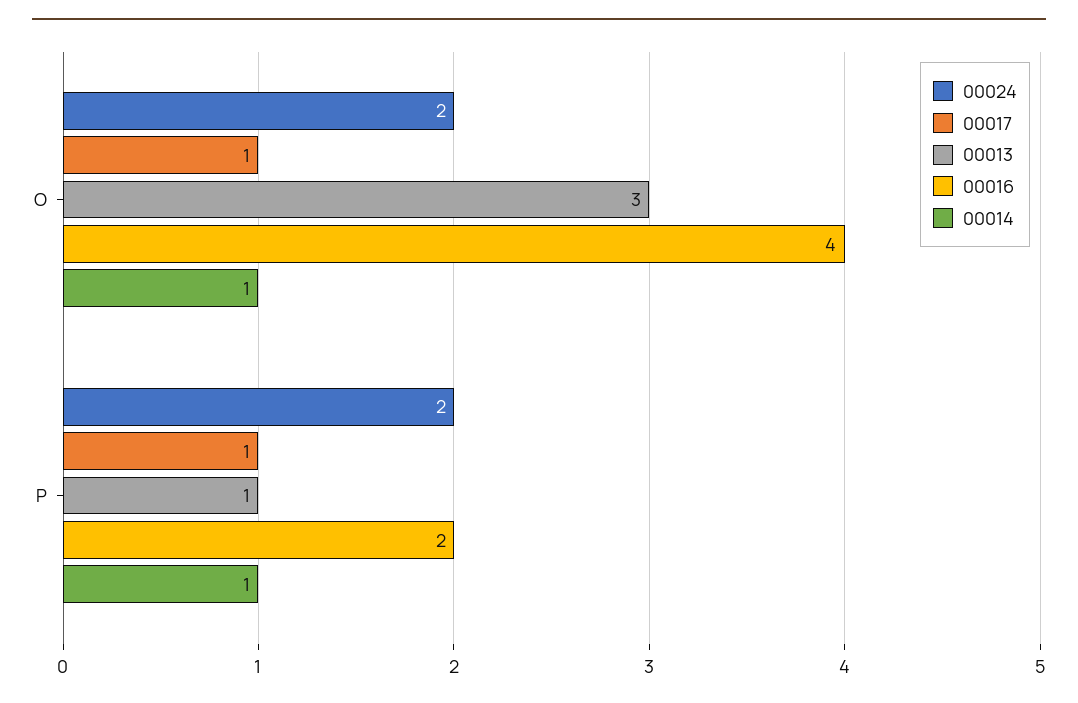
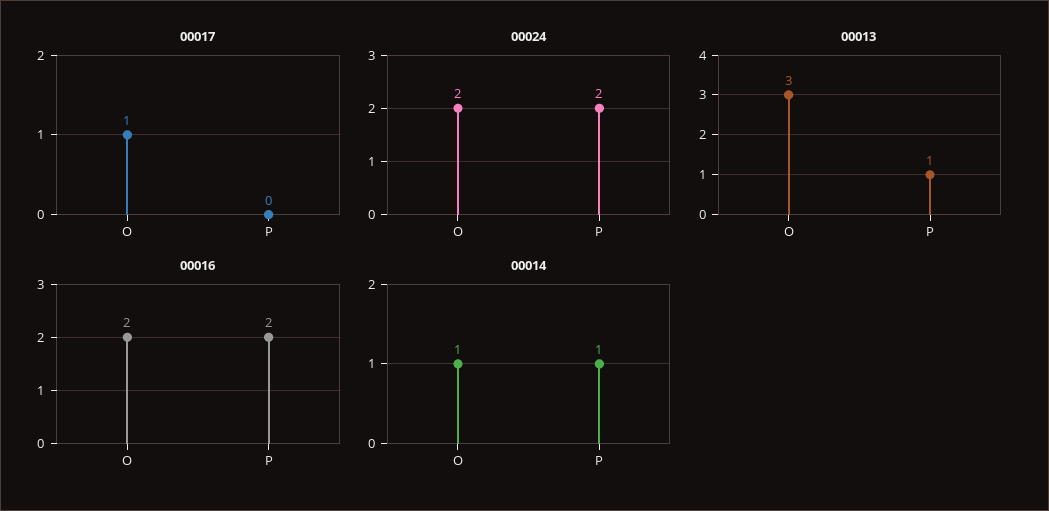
00016, O: 4 -> 2
00017, P: 1 -> 0

